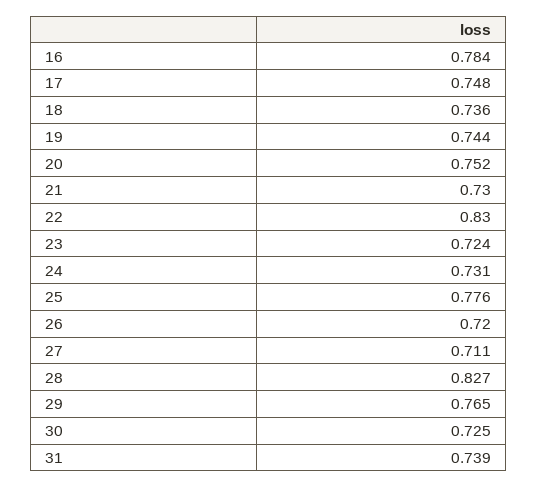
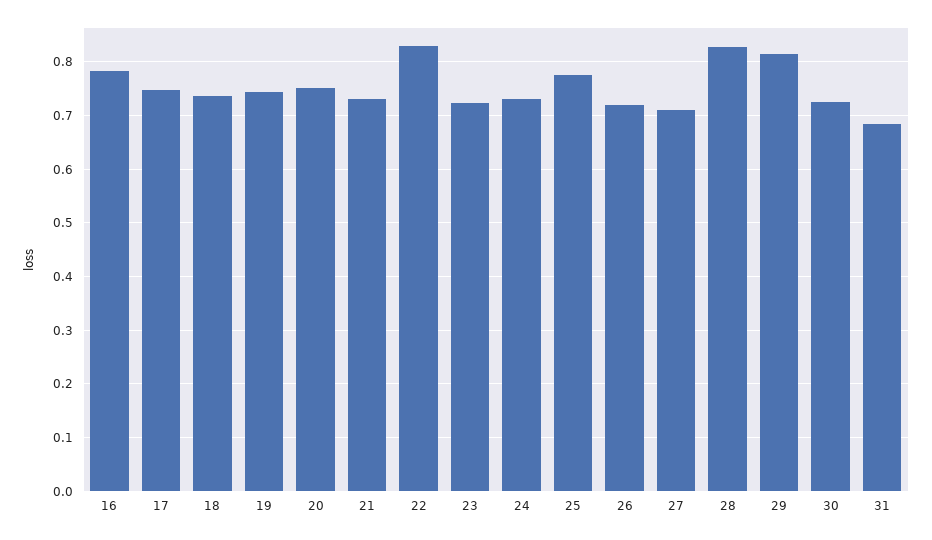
29: 0.765 -> 0.82
31: 0.739 -> 0.68

